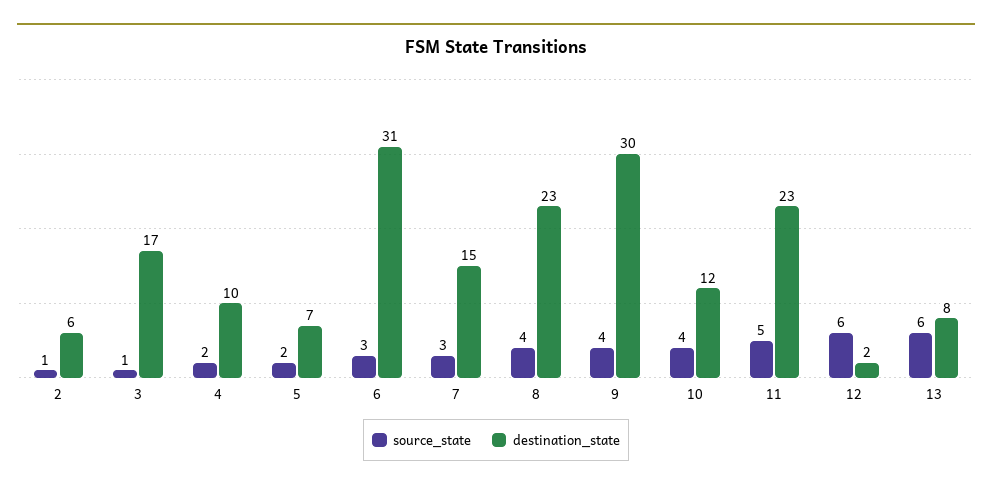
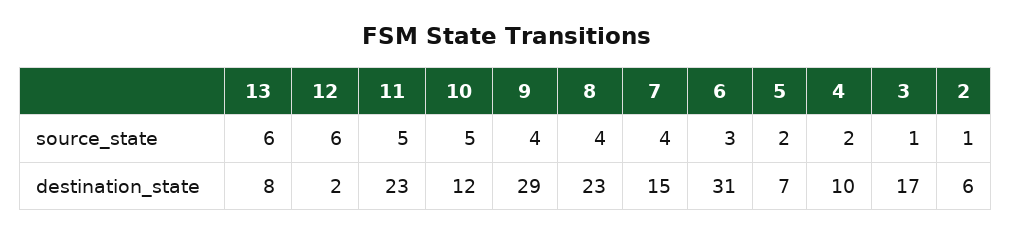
source_state, 7: 3 -> 4
destination_state, 9: 30 -> 29
source_state, 10: 4 -> 5

